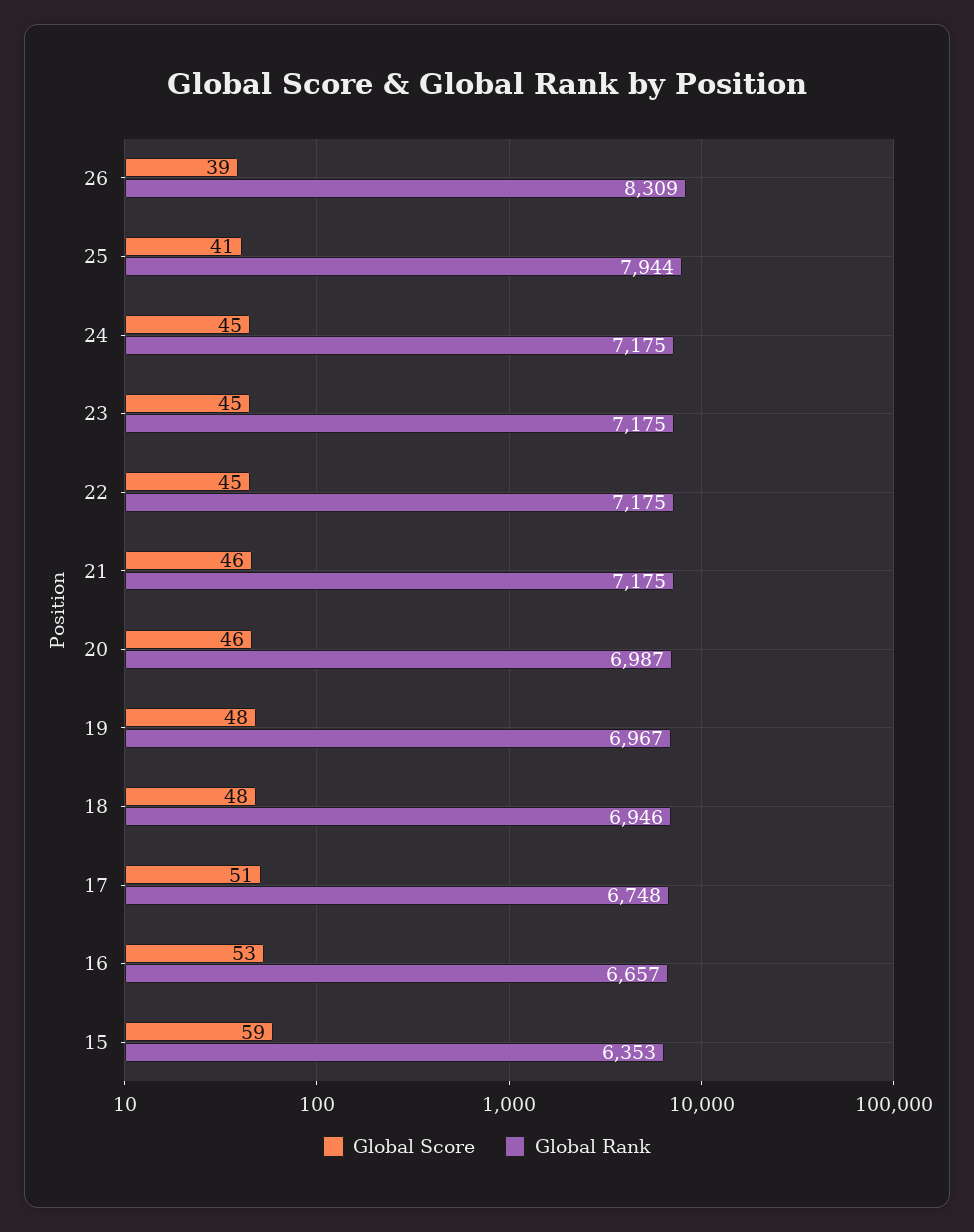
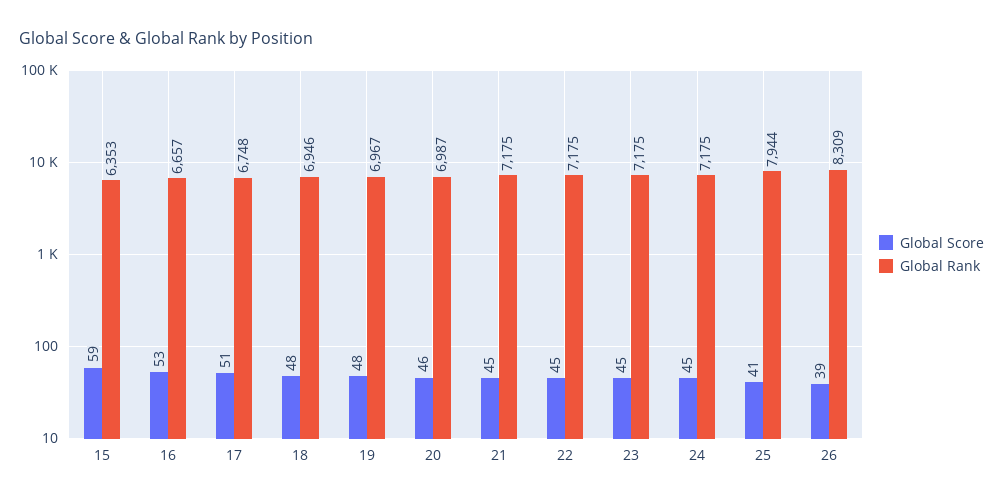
Global Score, 21: 46 -> 45

